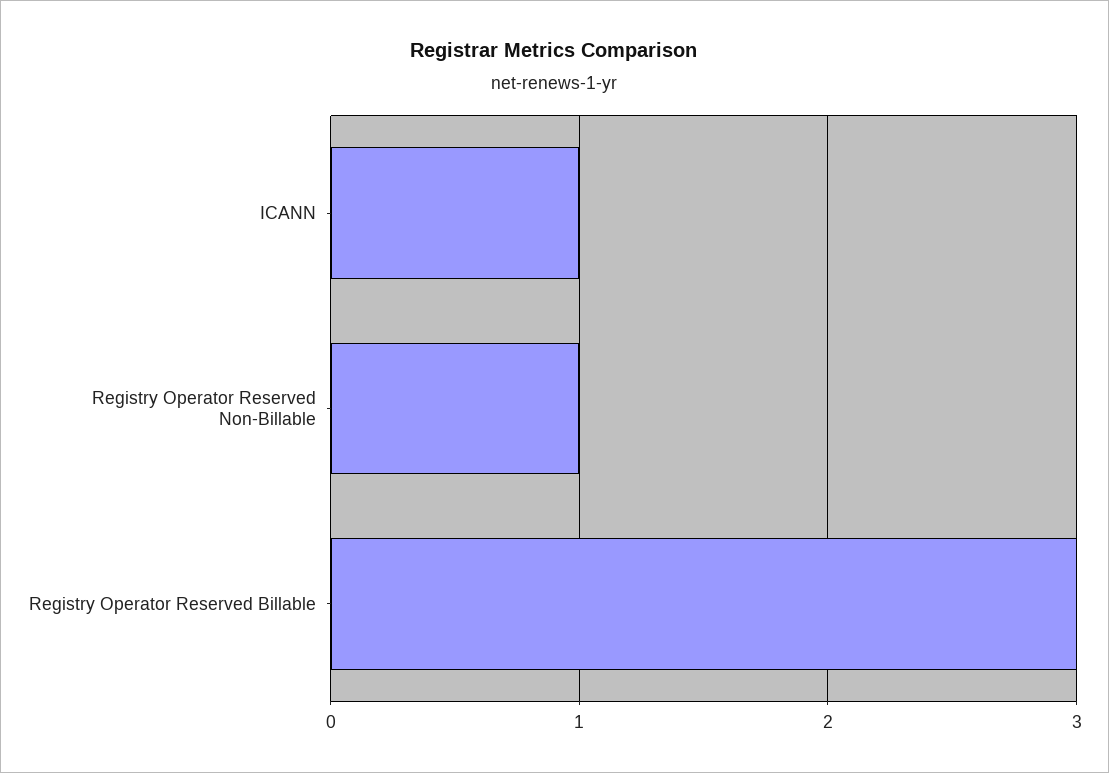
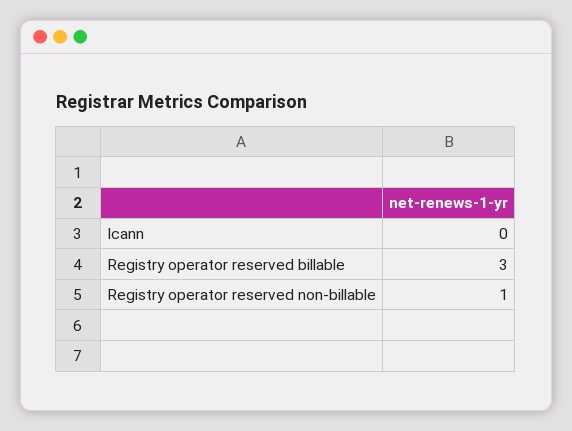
ICANN: 1 -> 0

